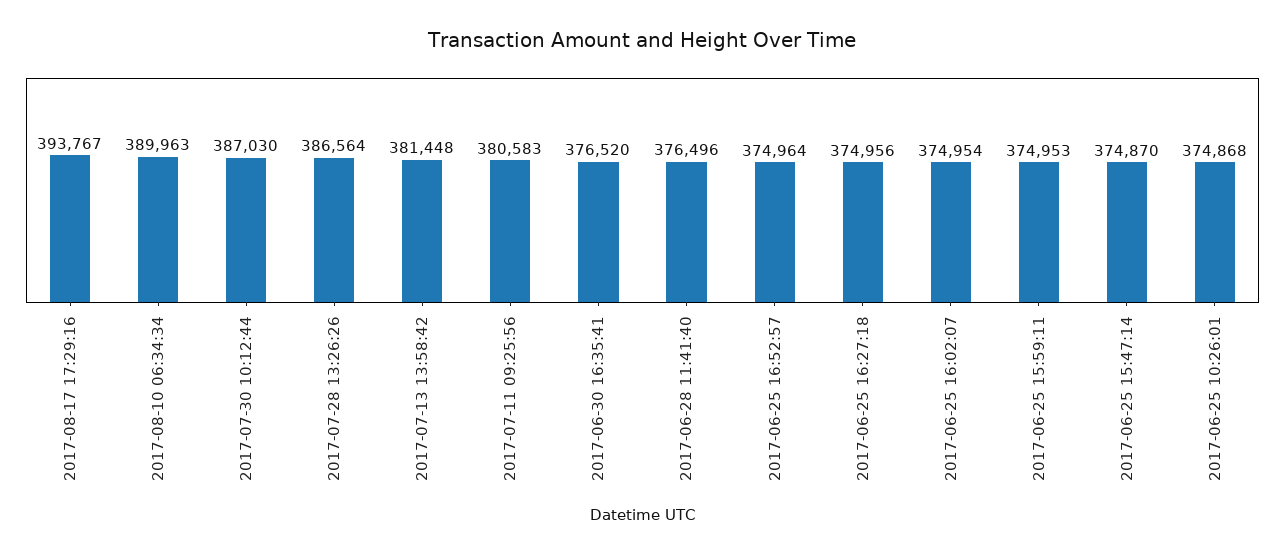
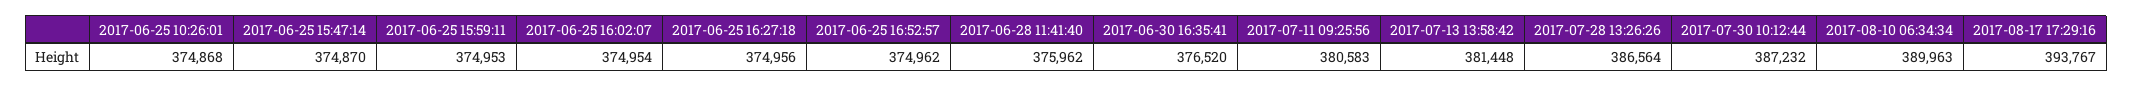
2017-07-30 10:12:44: 387030 -> 387232
2017-06-28 11:41:40: 376496 -> 375962
2017-06-25 16:52:57: 374964 -> 374962

